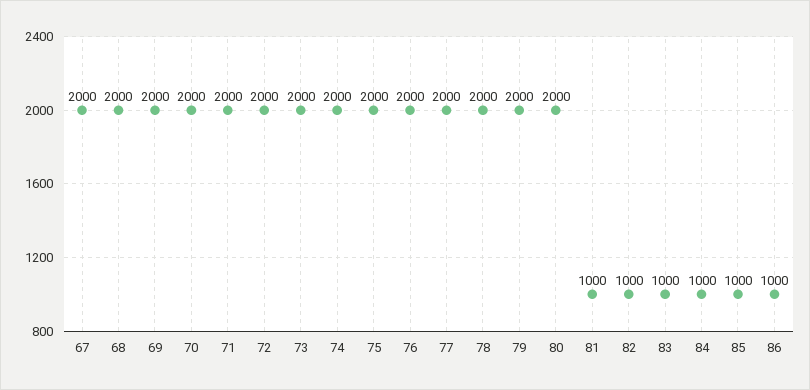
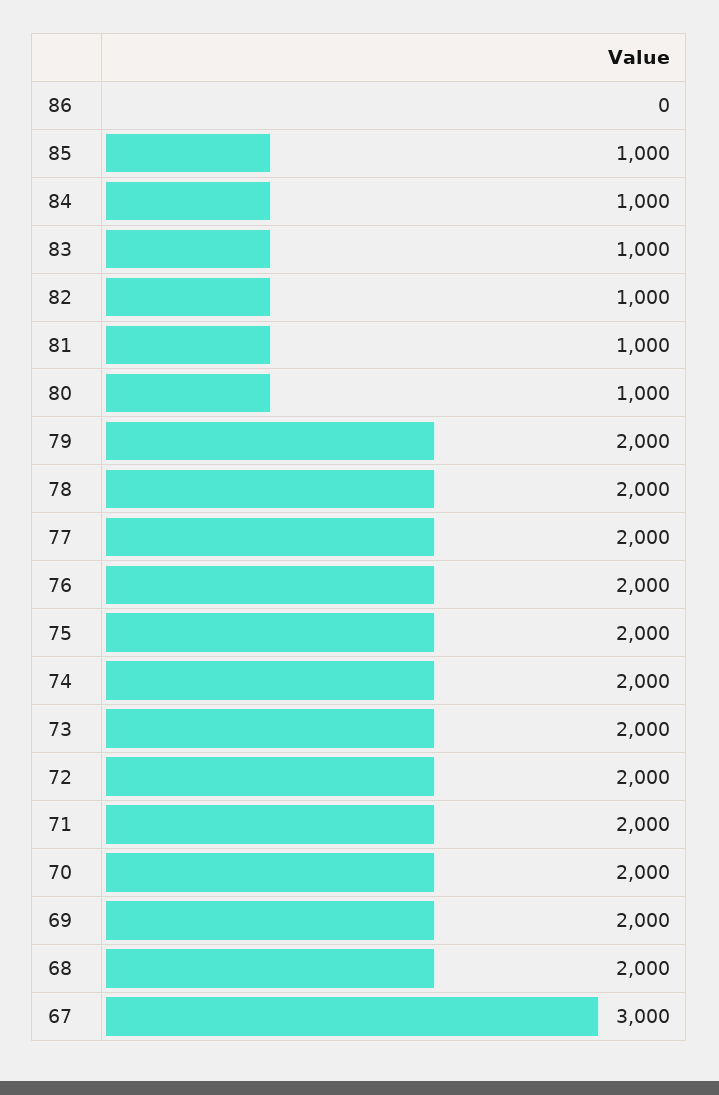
67: 2000 -> 3000
80: 2000 -> 1000
86: 1000 -> 0

